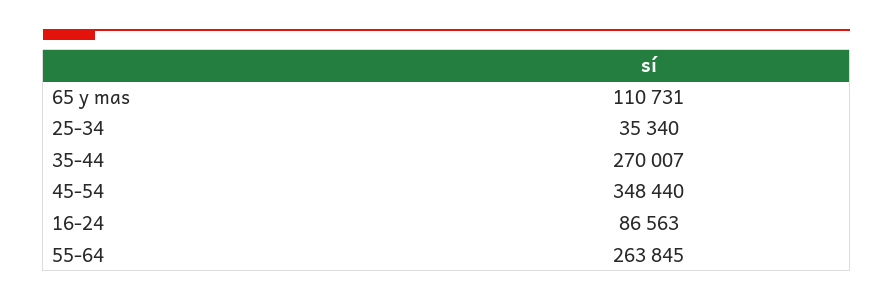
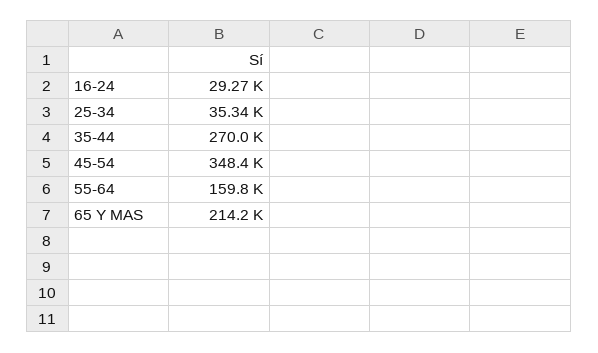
65 y mas: 110731 -> 214200
16-24: 86563 -> 29270
55-64: 263845 -> 159800

